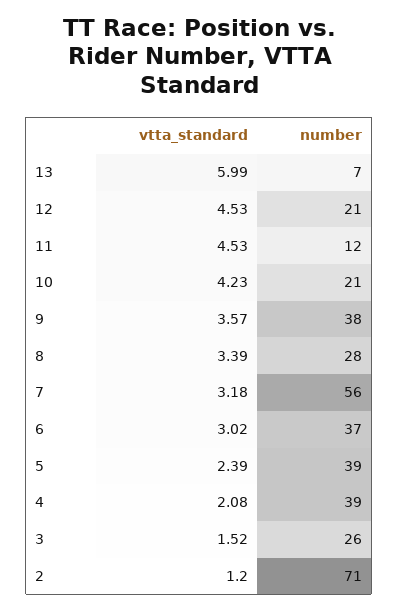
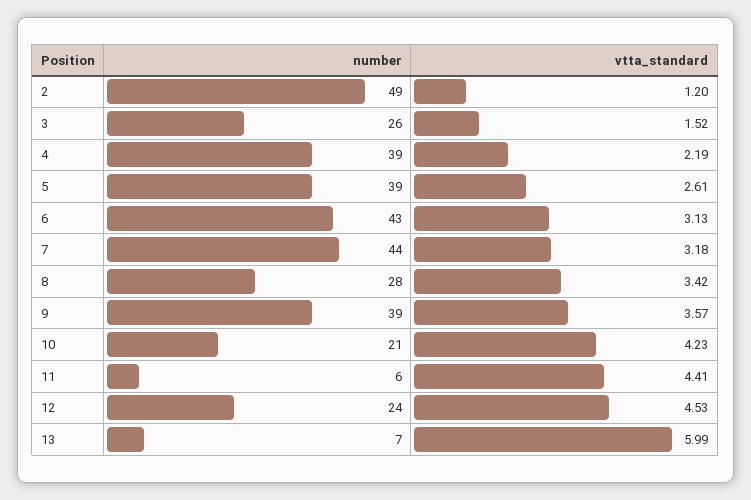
number, 12: 21 -> 24
vtta_standard, 11: 4.53 -> 4.41
number, 11: 12 -> 6
number, 9: 38 -> 39
vtta_standard, 8: 3.39 -> 3.42
number, 7: 56 -> 44
vtta_standard, 6: 3.02 -> 3.13
number, 6: 37 -> 43
vtta_standard, 5: 2.39 -> 2.61
vtta_standard, 4: 2.08 -> 2.19
number, 2: 71 -> 49

